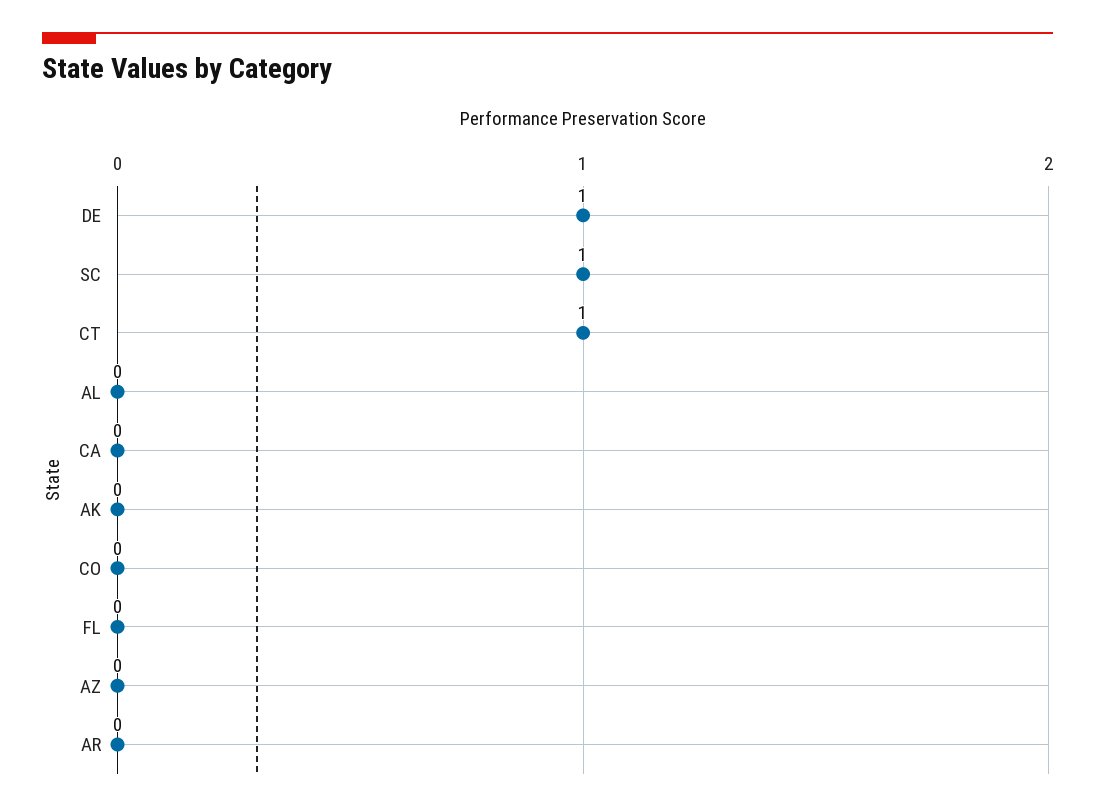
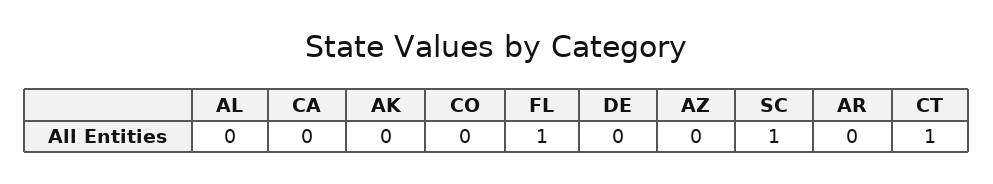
DE: 1 -> 0
FL: 0 -> 1

